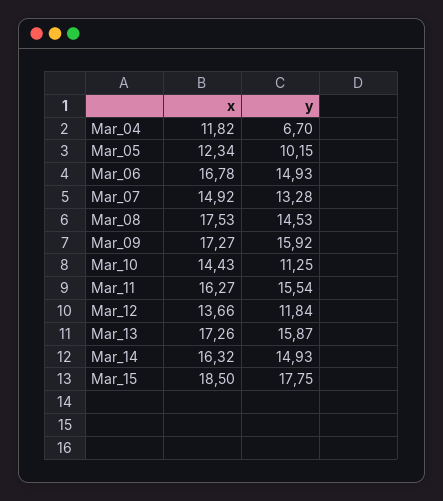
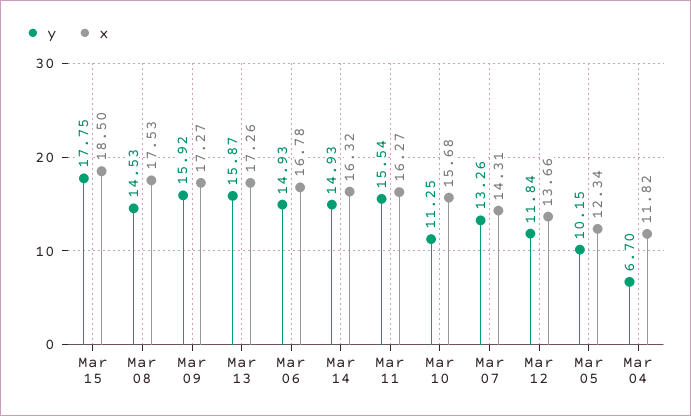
x, Mar_07: 14.92 -> 14.31
y, Mar_07: 13.28 -> 13.26
x, Mar_10: 14.43 -> 15.68

